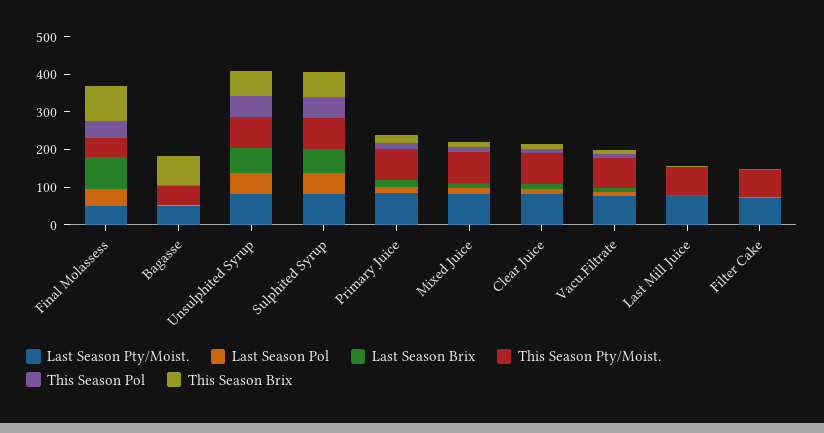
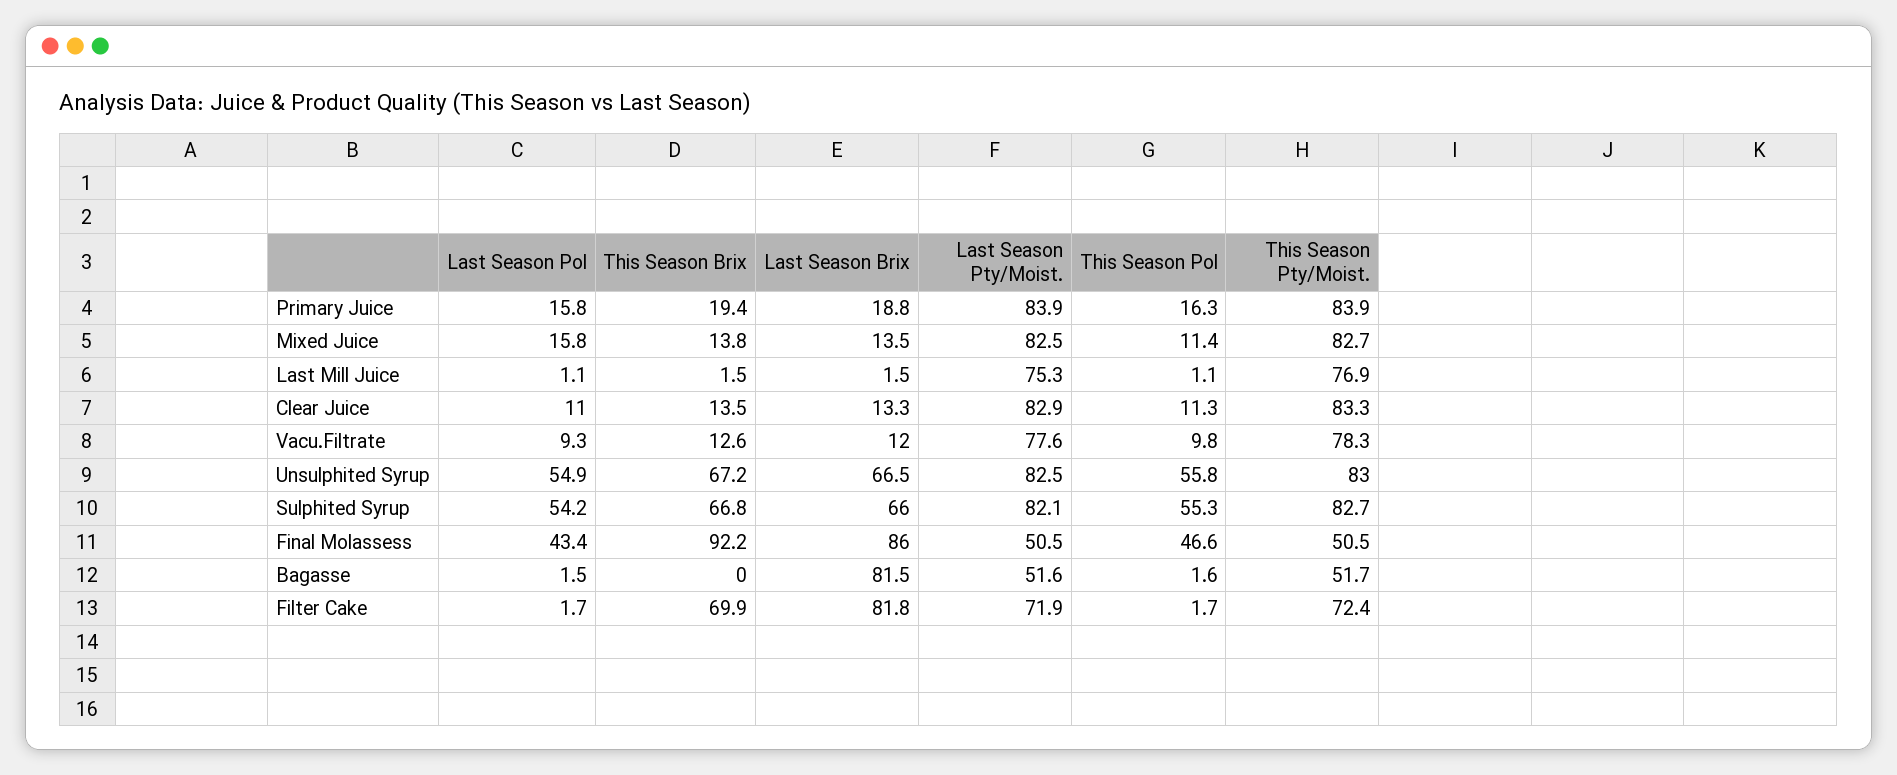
Last Season Brix, Bagasse: 0 -> 81.5
This Season Brix, Bagasse: 75 -> 0
Last Season Brix, Filter Cake: 0 -> 81.8
This Season Brix, Filter Cake: 0 -> 69.9

